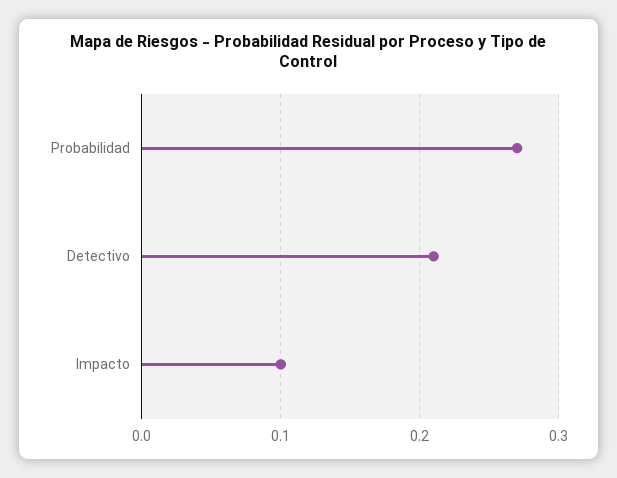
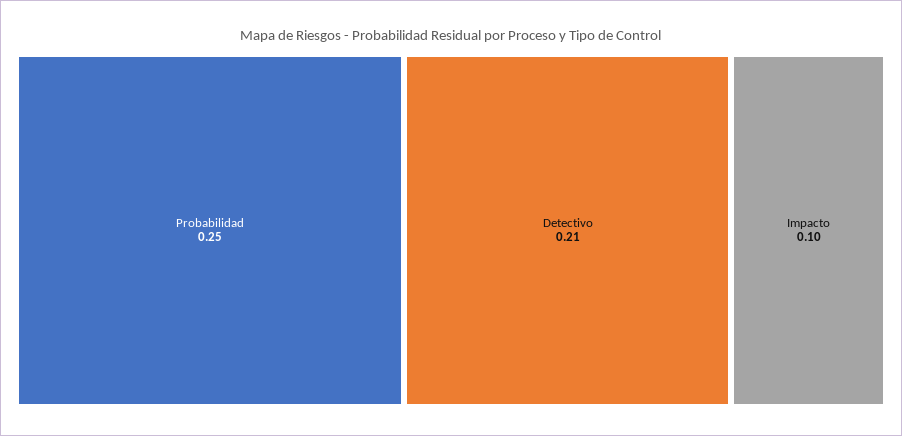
Probabilidad: 0.27 -> 0.25

